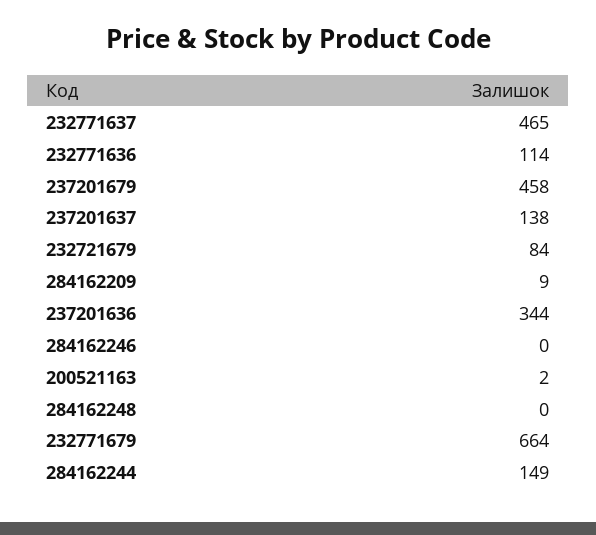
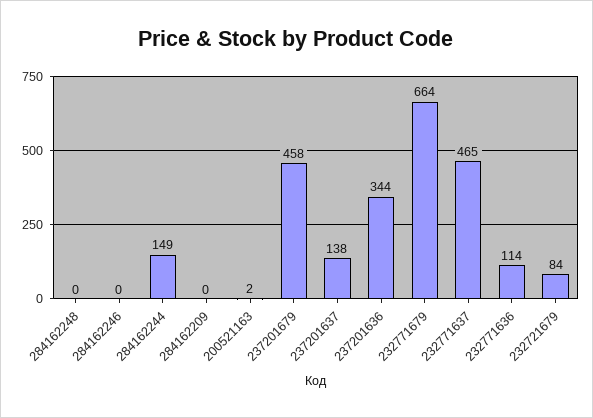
284162209: 9 -> 0

